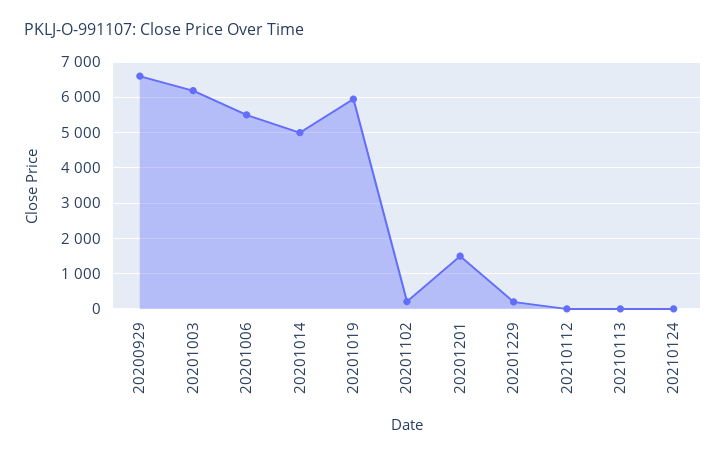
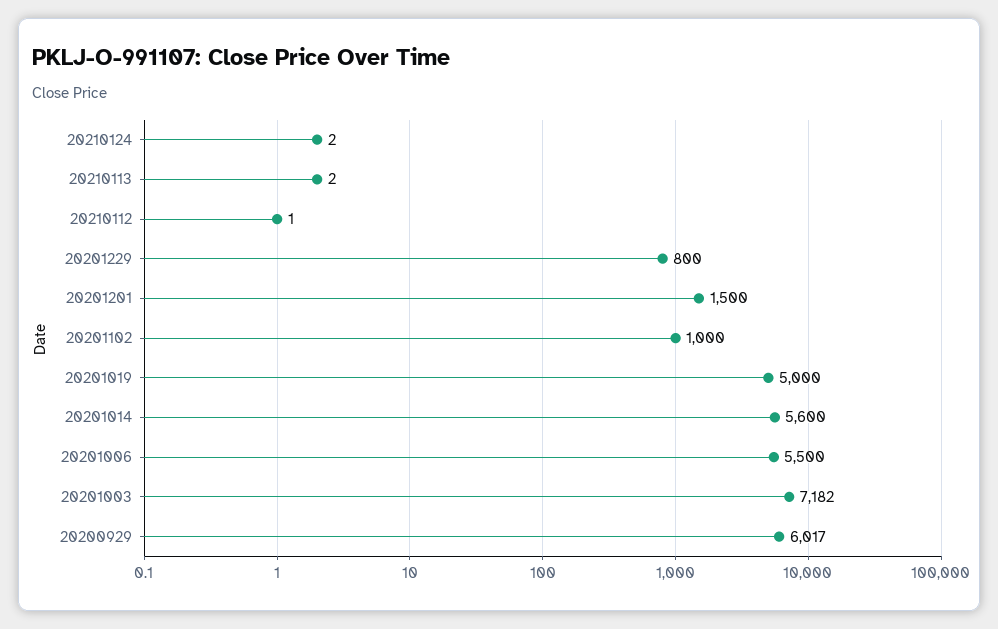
20200929: 6600 -> 6017
20201003: 6200 -> 7182
20201014: 5000 -> 5600
20201019: 6000 -> 5000
20201102: 200 -> 1000
20201229: 200 -> 800

